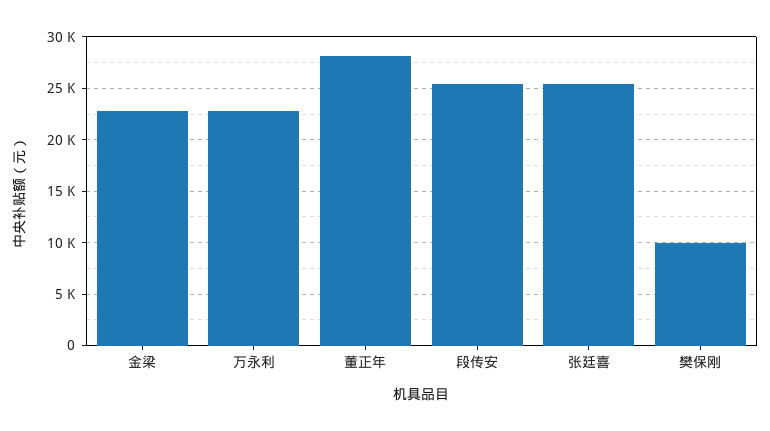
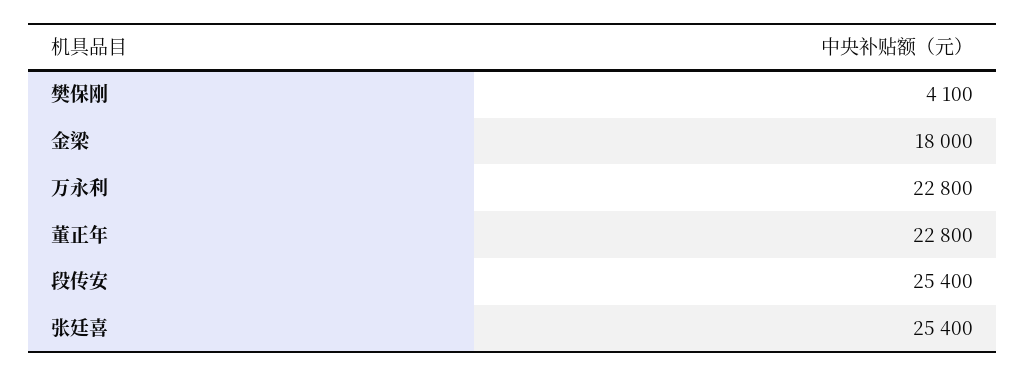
金梁: 23000 -> 18000
董正年: 28000 -> 22800
樊保刚: 10000 -> 4100

